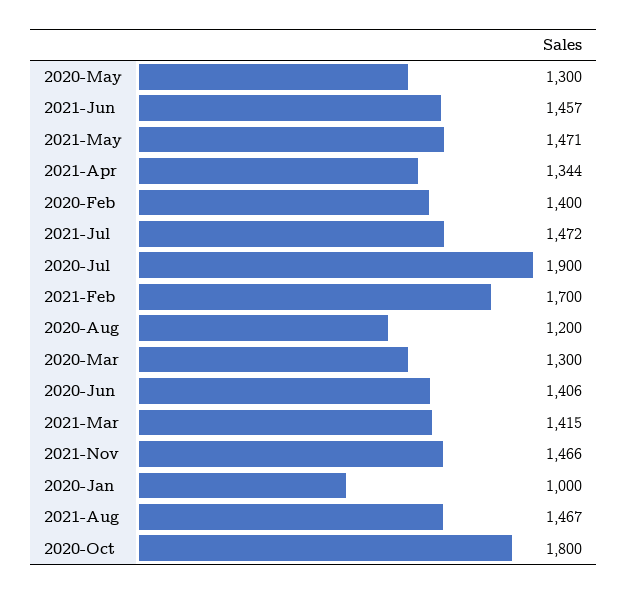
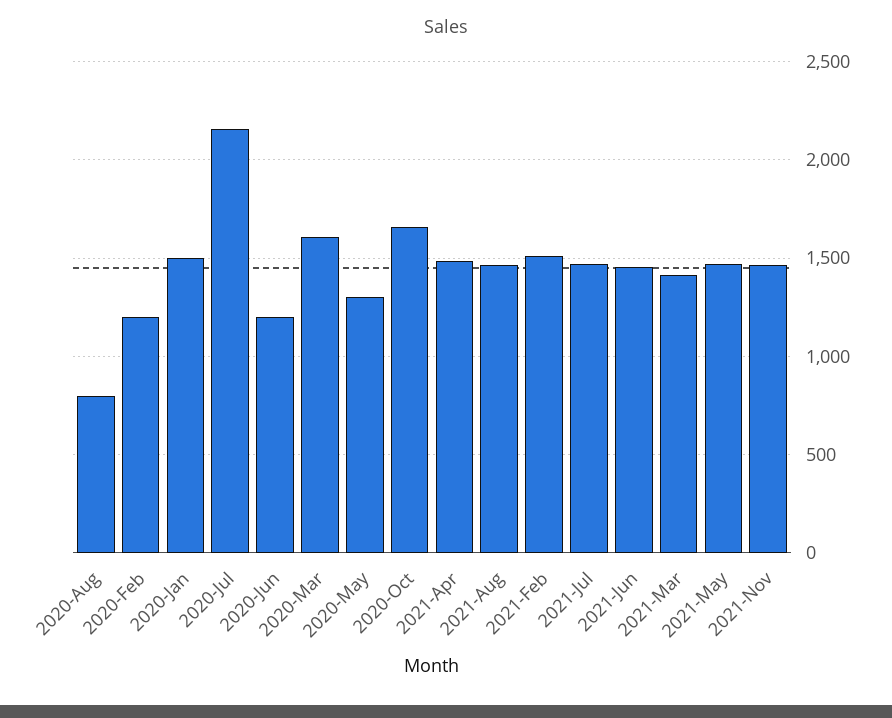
2021-Apr: 1344 -> 1500
2020-Feb: 1400 -> 1200
2020-Jul: 1900 -> 2150
2021-Feb: 1700 -> 1500
2020-Aug: 1200 -> 800
2020-Mar: 1300 -> 1600
2020-Jun: 1406 -> 1200
2020-Jan: 1000 -> 1500
2020-Oct: 1800 -> 1650

